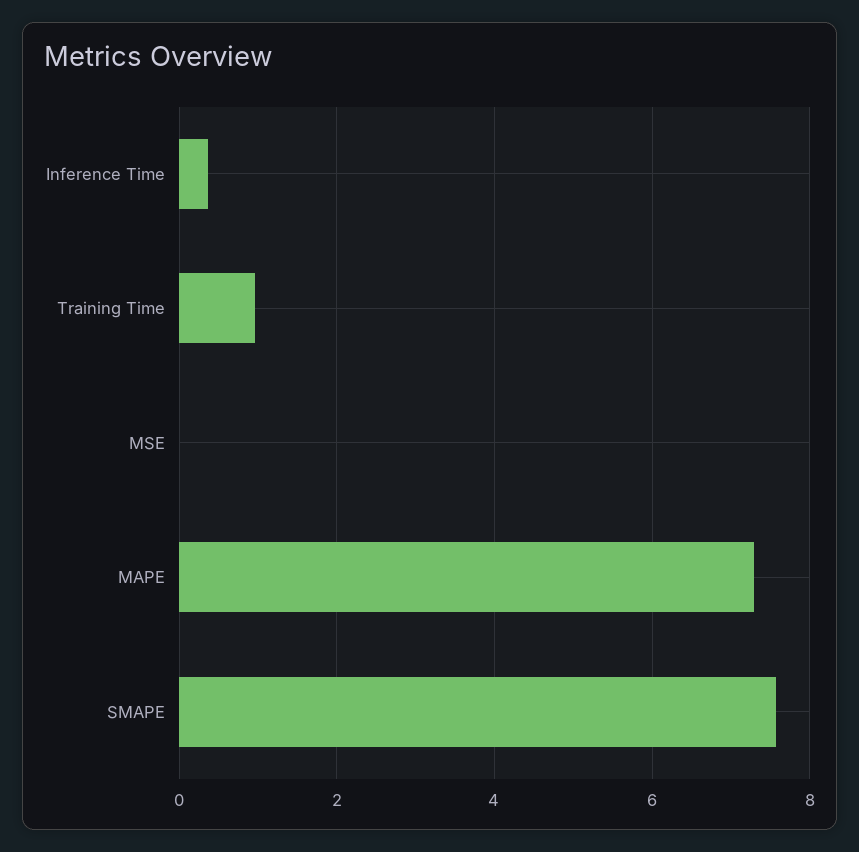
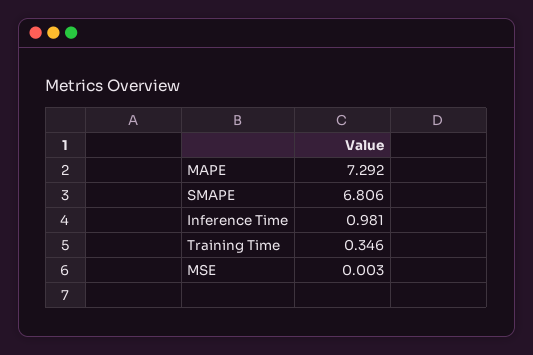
Inference Time: 0.4 -> 0.981
Training Time: 1 -> 0.346
SMAPE: 7.6 -> 6.806

